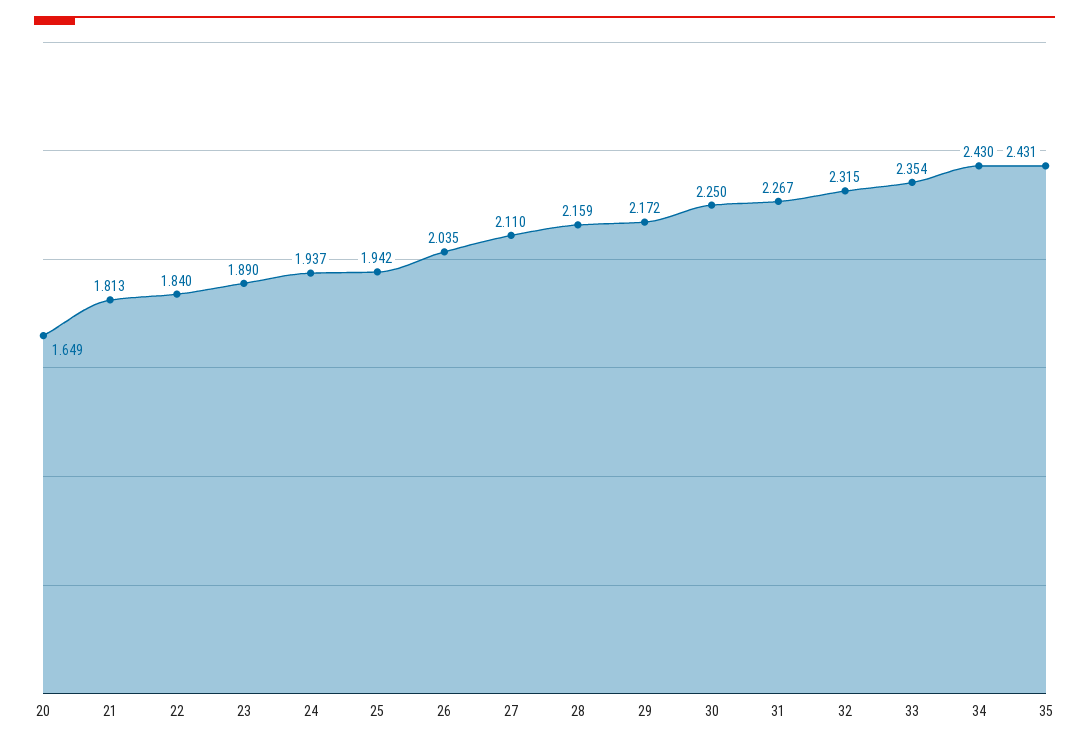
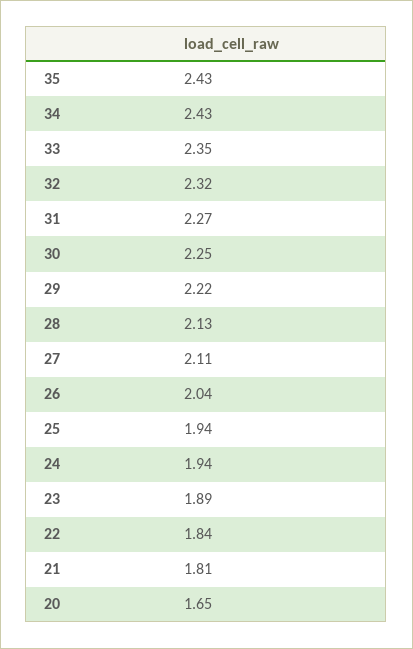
28: 2.159 -> 2.13
29: 2.172 -> 2.22

